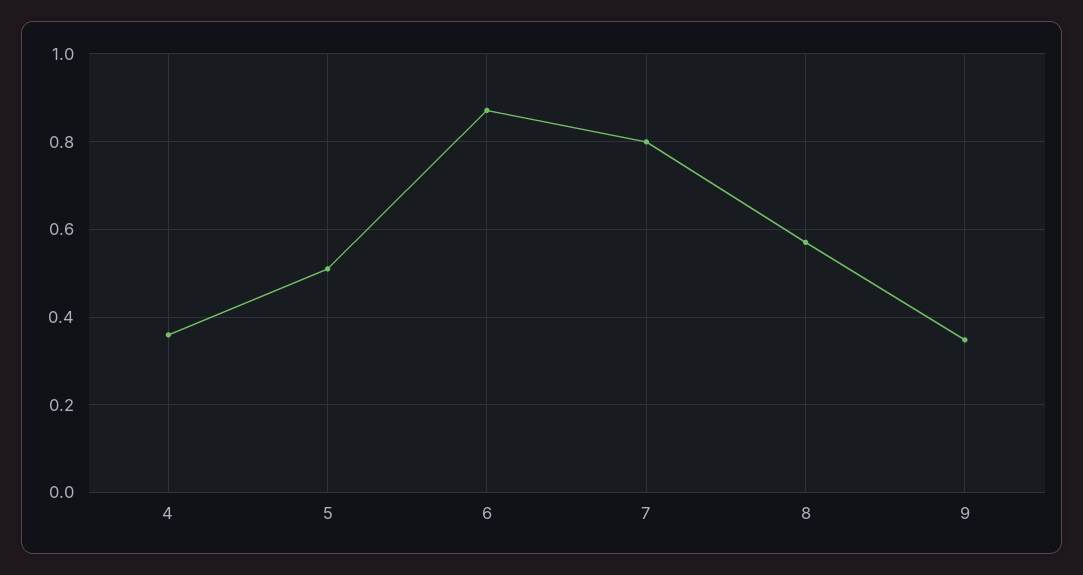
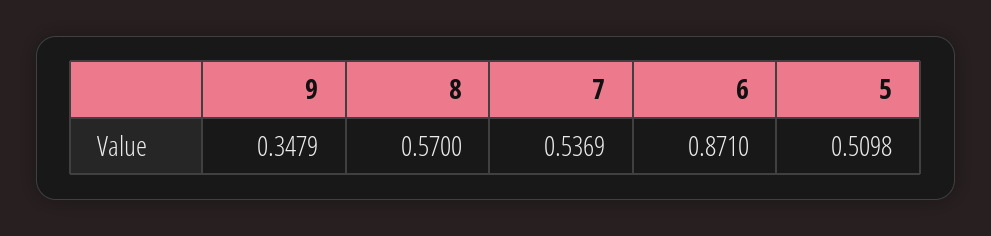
4: 0.36 -> none
7: 0.8 -> 0.5369

